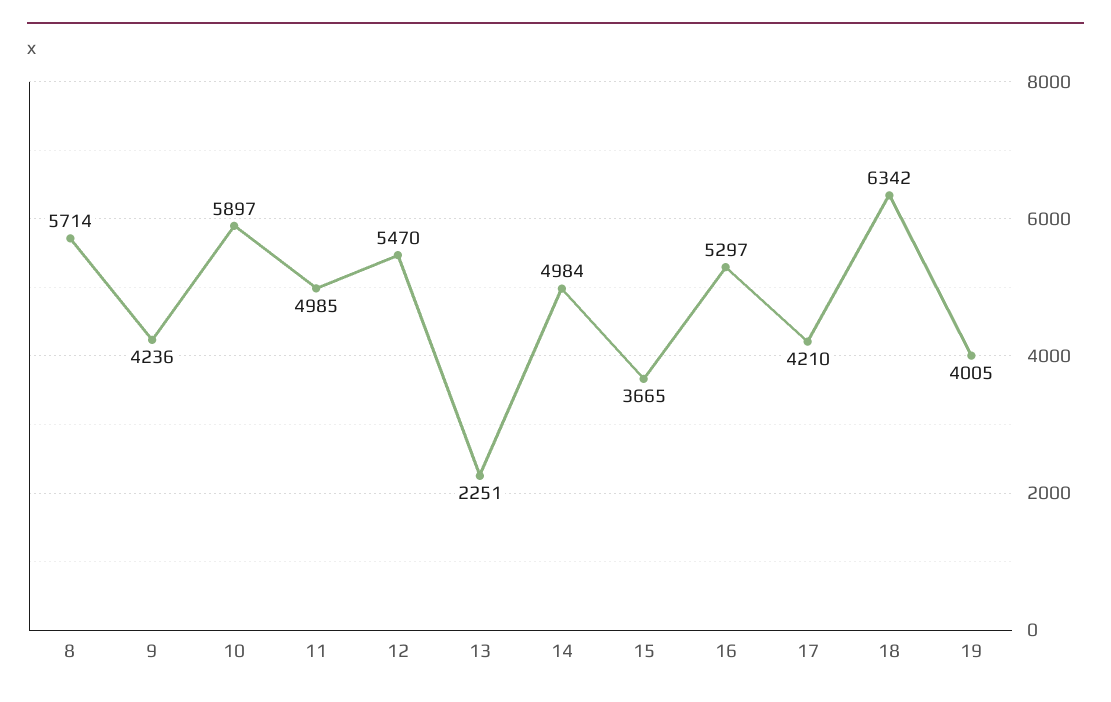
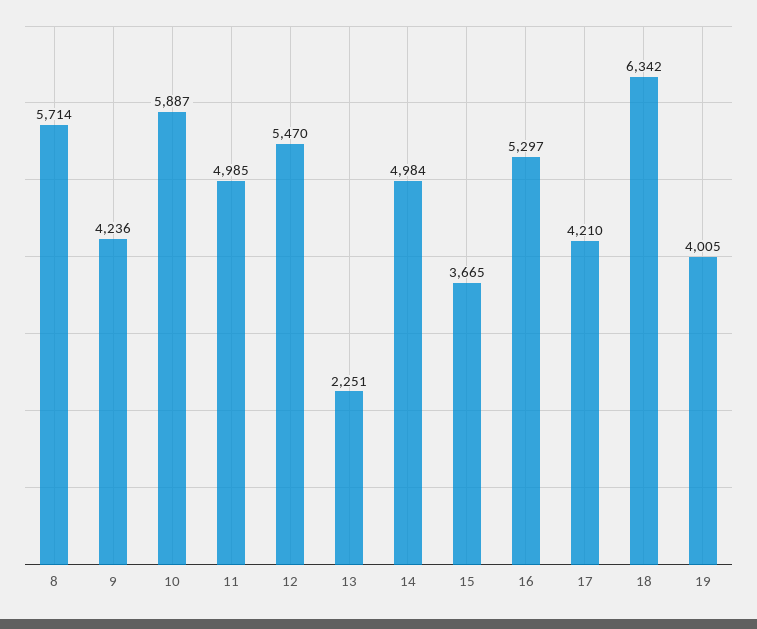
10: 5897 -> 5887

